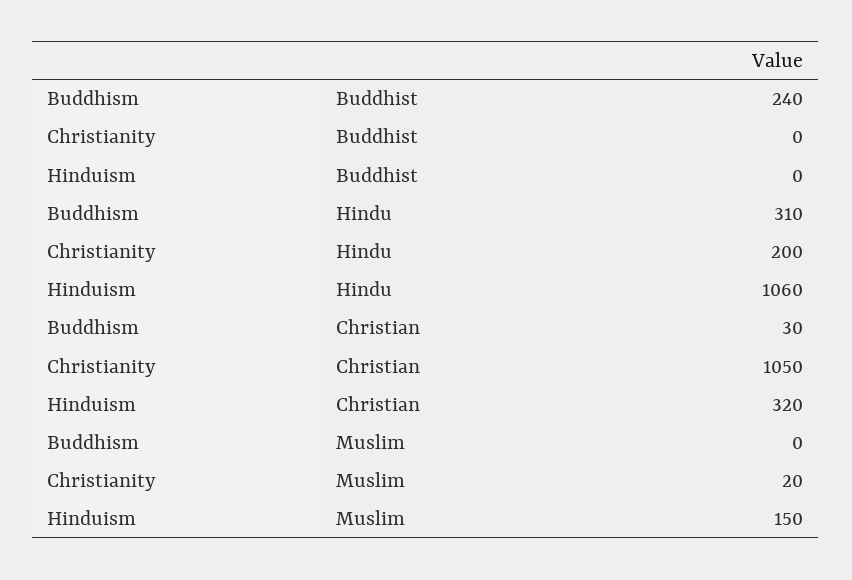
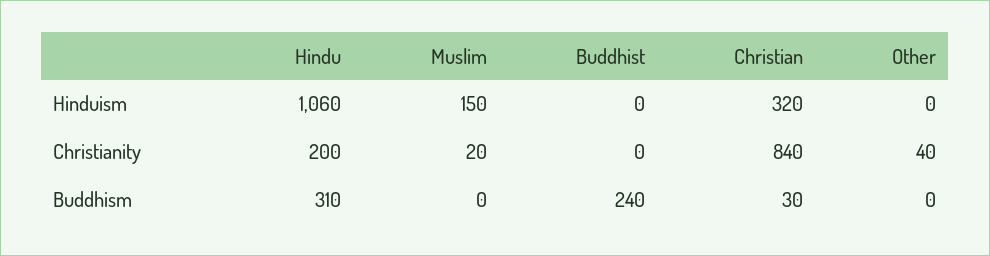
Christianity, Christian: 1050 -> 840
Hinduism, Other: none -> 0
Christianity, Other: none -> 40
Buddhism, Other: none -> 0

